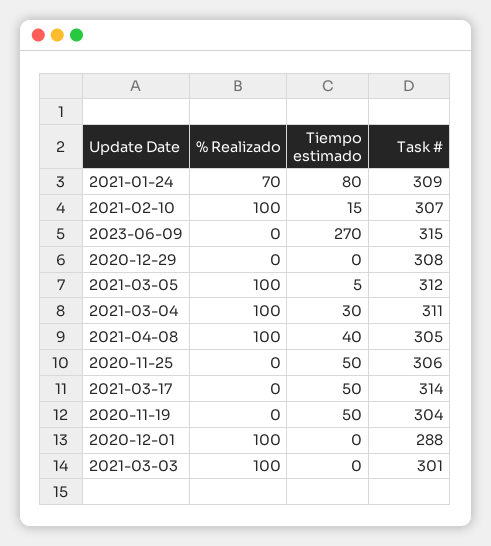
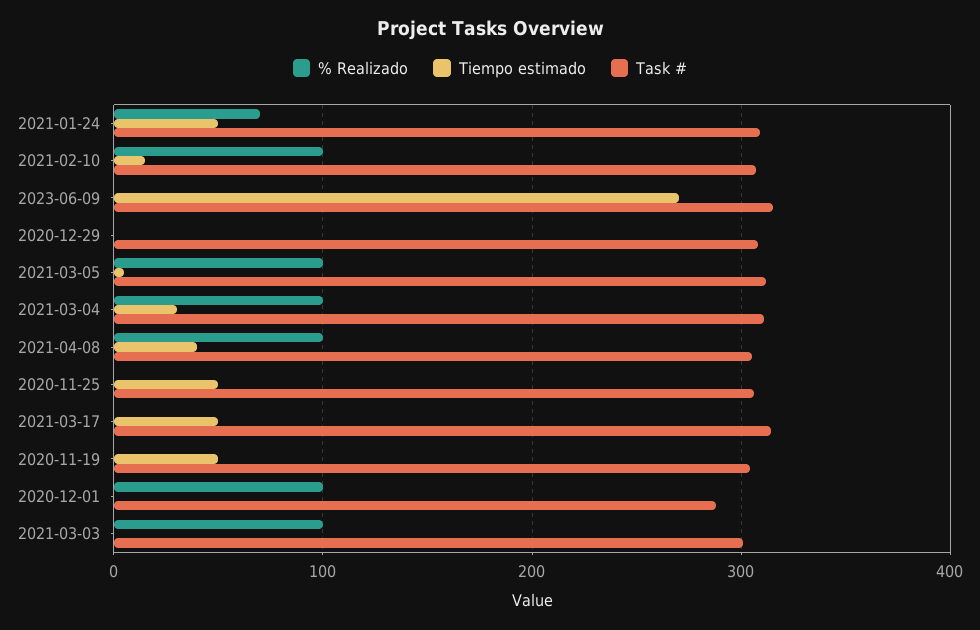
Tiempo estimado, 2021-01-24: 80 -> 50

